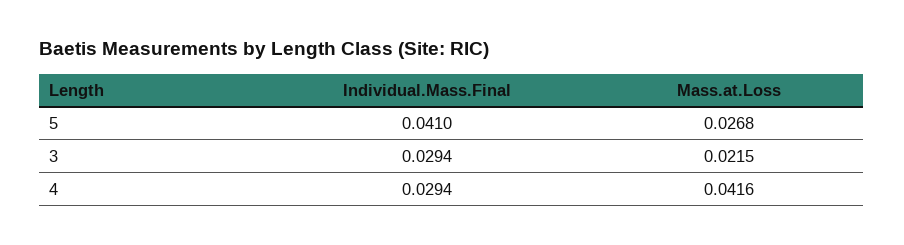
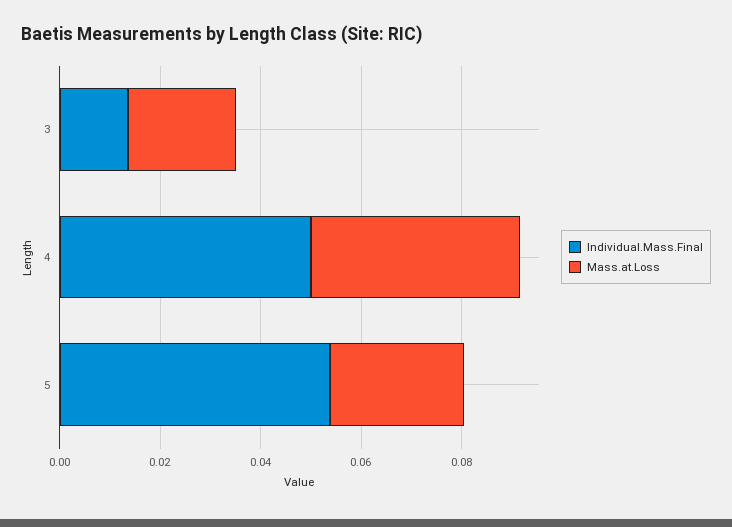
Individual.Mass.Final, 5: 0.041 -> 0.055
Individual.Mass.Final, 3: 0.0294 -> 0.015
Individual.Mass.Final, 4: 0.0294 -> 0.05

